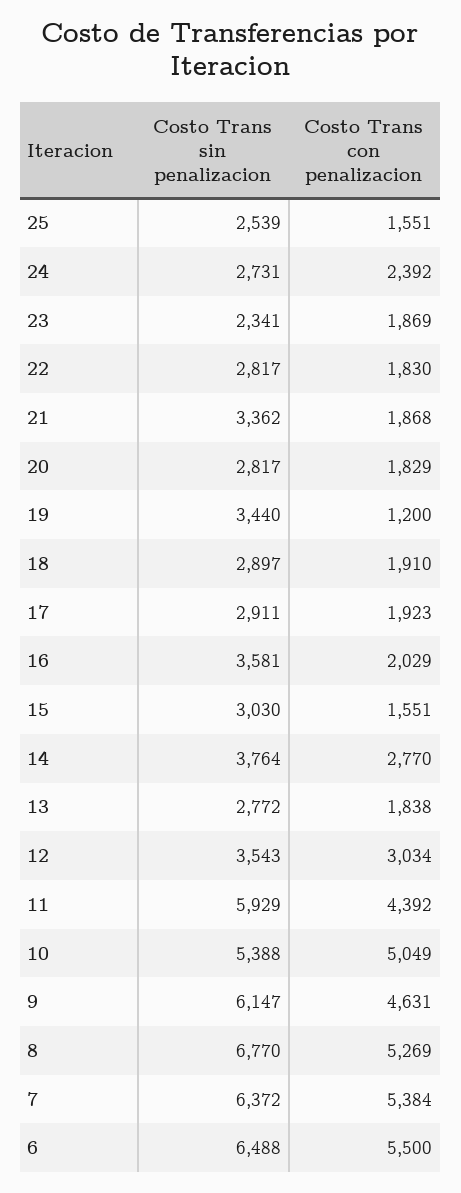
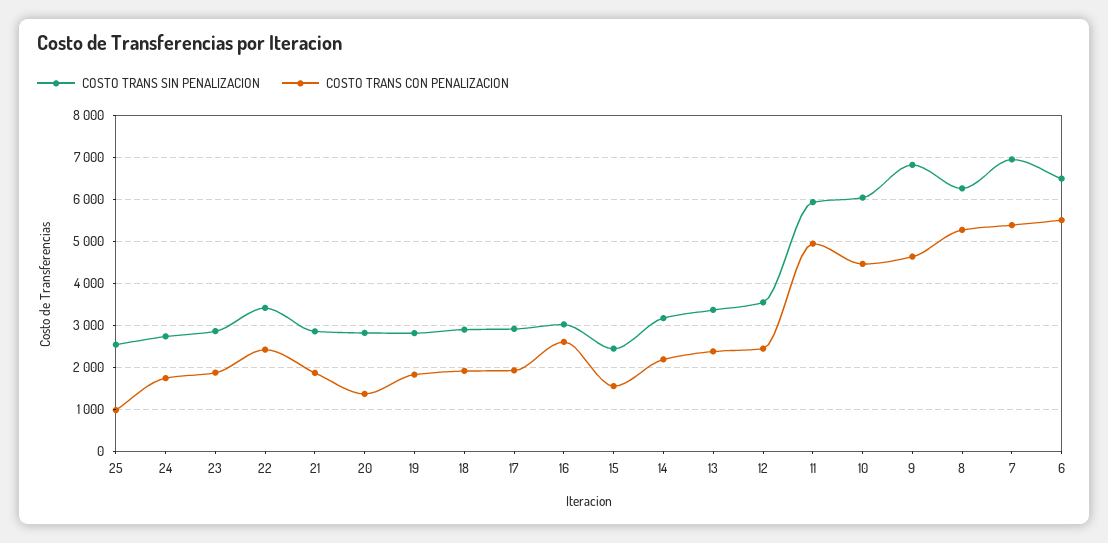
Costo Trans con penalizacion, 25: 1551 -> 1000
Costo Trans con penalizacion, 24: 2392 -> 1800
Costo Trans sin penalizacion, 23: 2341 -> 2800
Costo Trans sin penalizacion, 22: 2817 -> 3400
Costo Trans con penalizacion, 22: 1830 -> 2400
Costo Trans sin penalizacion, 21: 3362 -> 2800
Costo Trans con penalizacion, 20: 1829 -> 1400
Costo Trans sin penalizacion, 19: 3440 -> 2800
Costo Trans con penalizacion, 19: 1200 -> 1800
Costo Trans sin penalizacion, 16: 3581 -> 3000
Costo Trans con penalizacion, 16: 2029 -> 2600
Costo Trans sin penalizacion, 15: 3030 -> 2400
Costo Trans sin penalizacion, 14: 3764 -> 3200
Costo Trans con penalizacion, 14: 2770 -> 2200
Costo Trans sin penalizacion, 13: 2772 -> 3400
Costo Trans con penalizacion, 13: 1838 -> 2400
Costo Trans con penalizacion, 12: 3034 -> 2400
Costo Trans con penalizacion, 11: 4392 -> 5000
Costo Trans sin penalizacion, 10: 5388 -> 6000
Costo Trans con penalizacion, 10: 5049 -> 4400
Costo Trans sin penalizacion, 9: 6147 -> 6800
Costo Trans sin penalizacion, 8: 6770 -> 6200
Costo Trans sin penalizacion, 7: 6372 -> 7000

